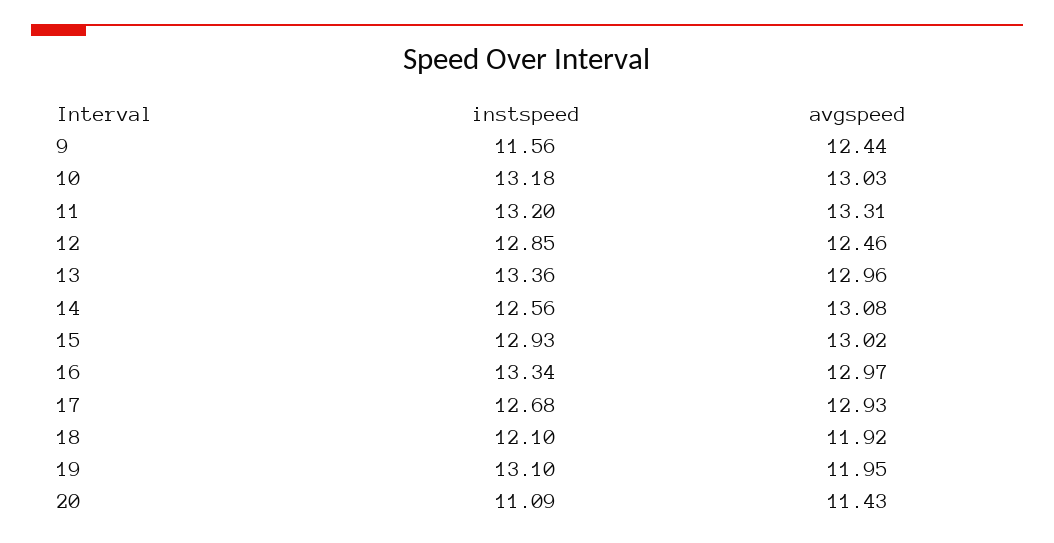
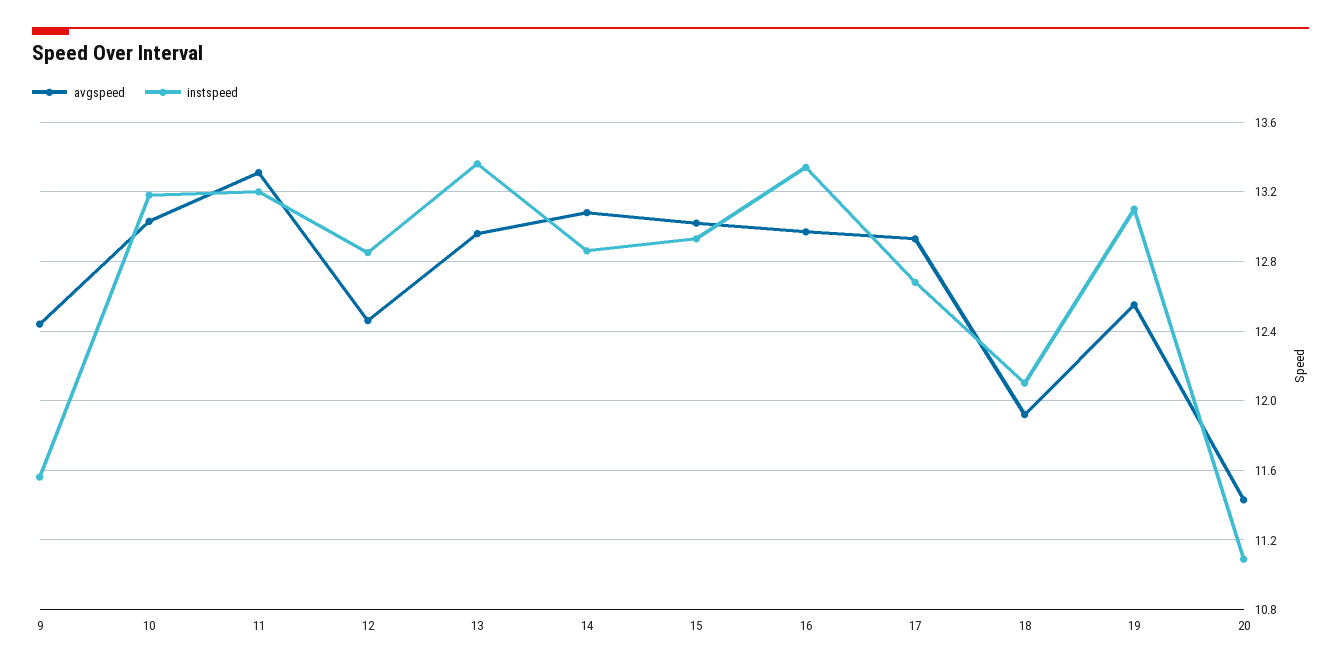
instspeed, 14: 12.56 -> 12.85
avgspeed, 19: 11.95 -> 12.55

